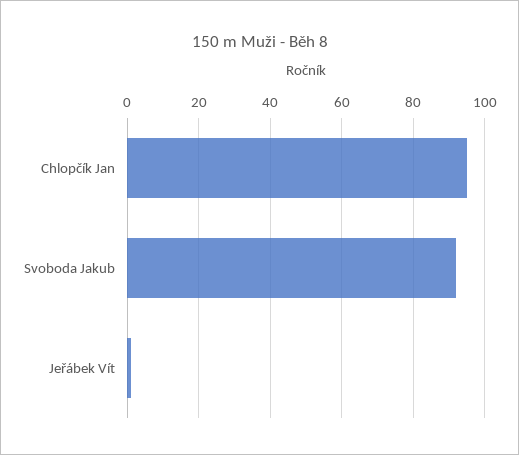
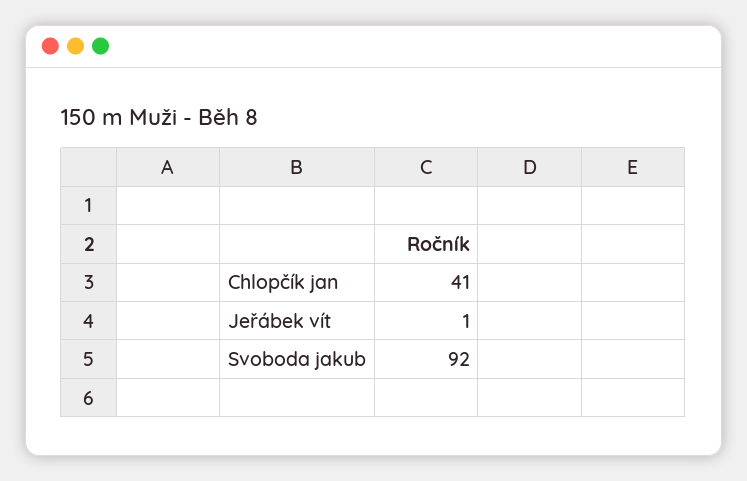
Chlopčík Jan: 95 -> 41

